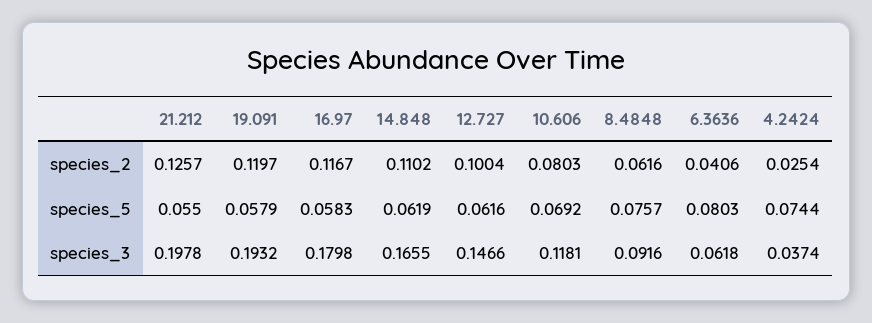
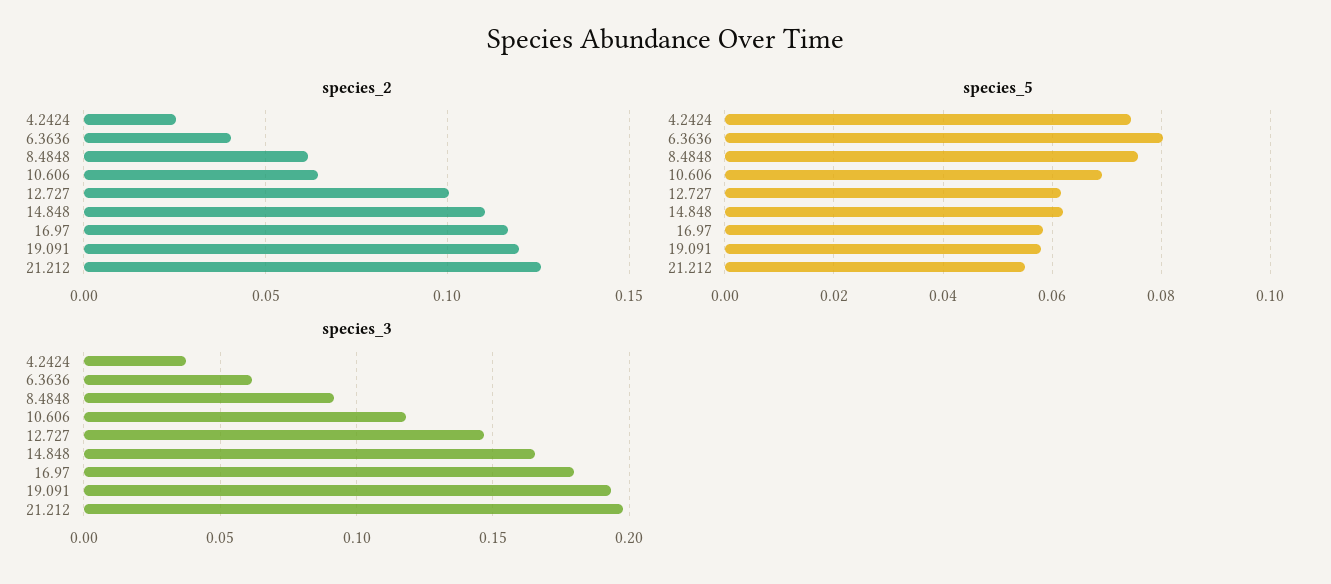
species_2, 10.606: 0.0803 -> 0.065

